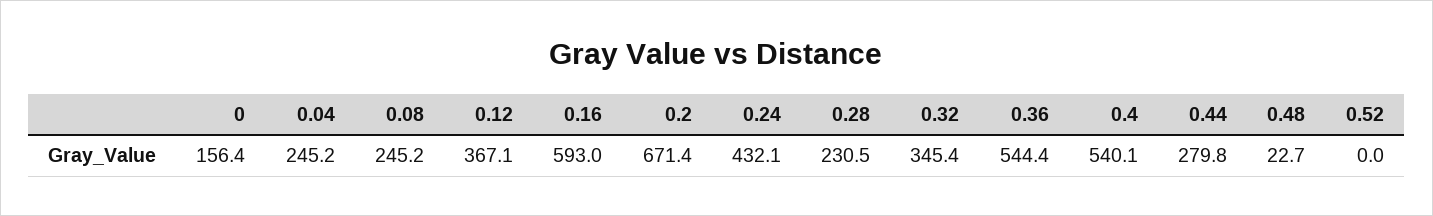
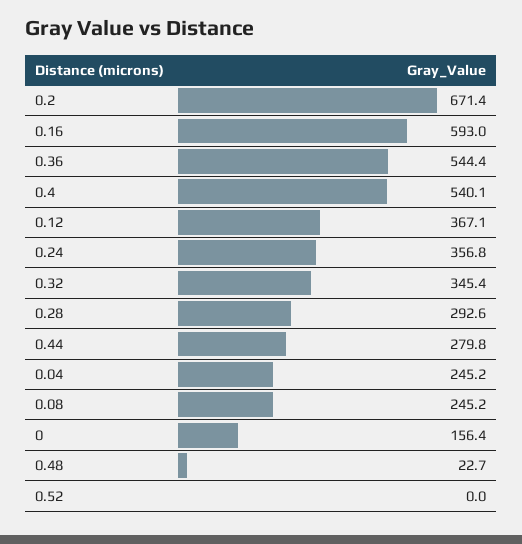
0.24: 432.1 -> 356.8
0.28: 230.5 -> 292.6

